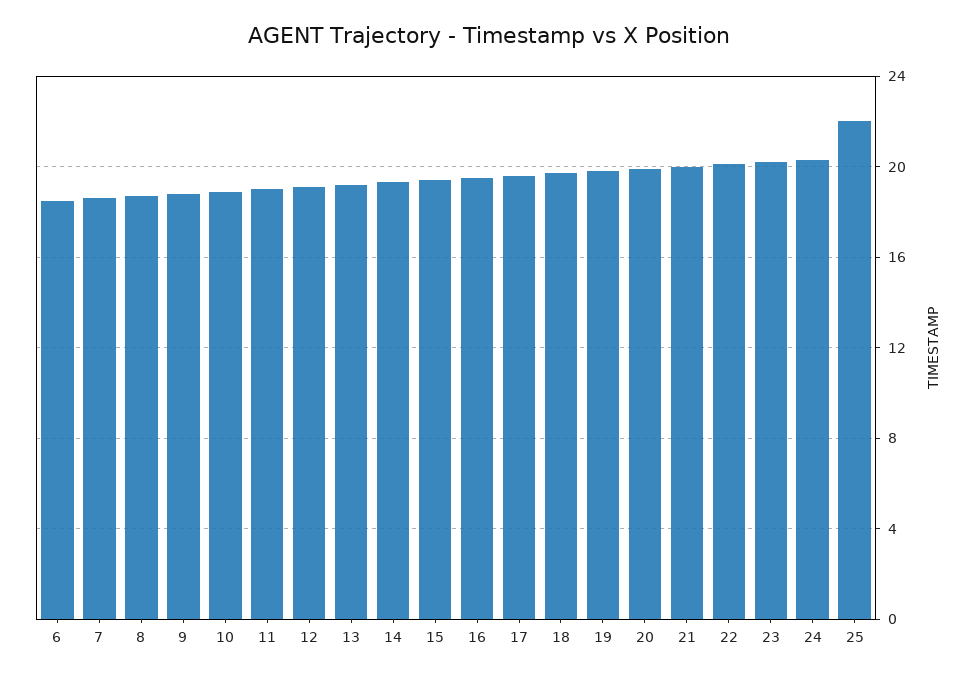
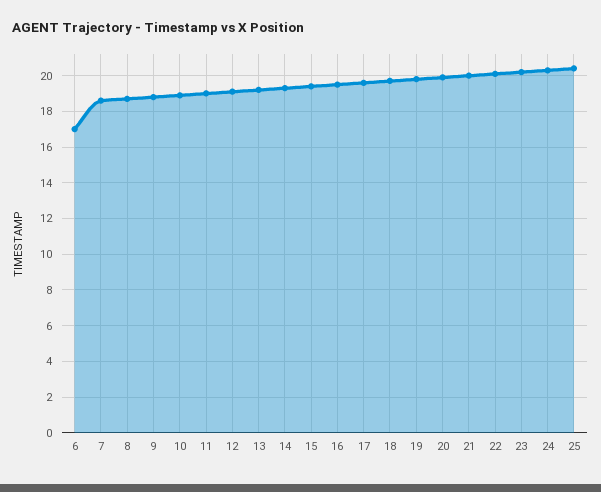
6: 18.5 -> 17
25: 22 -> 20.5

